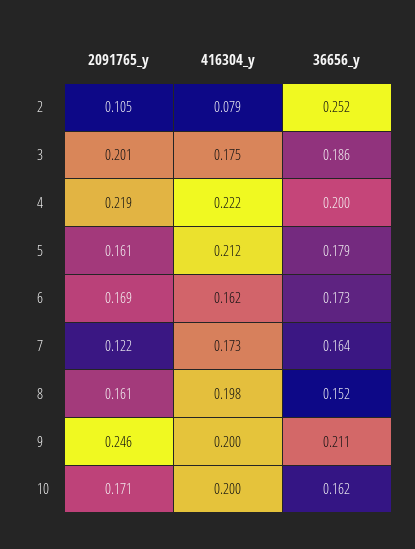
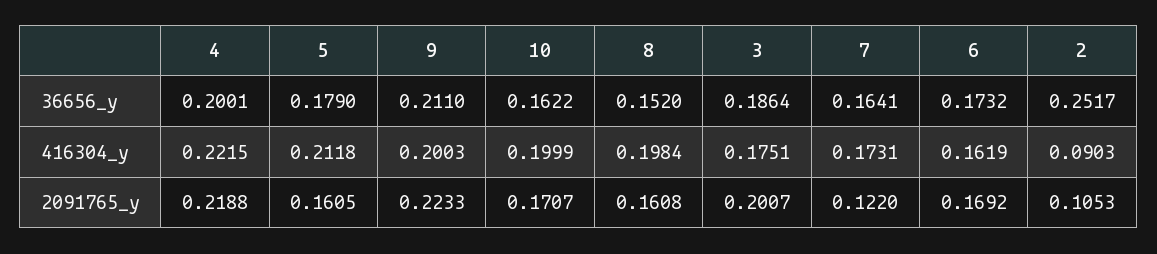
416304_y, 2: 0.079 -> 0.0903
2091765_y, 9: 0.246 -> 0.2233

